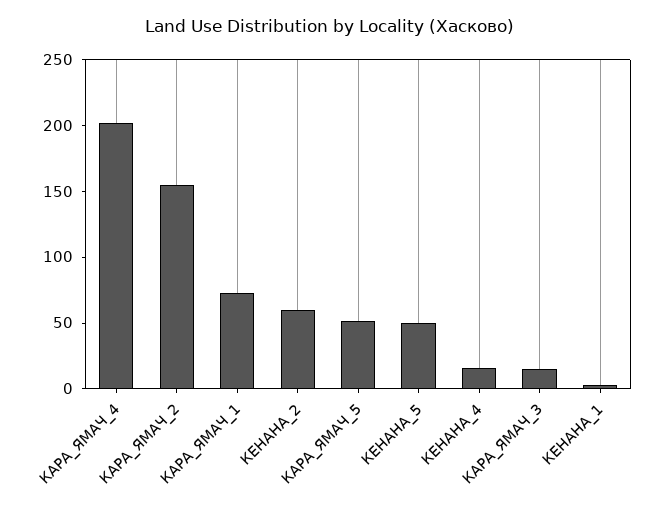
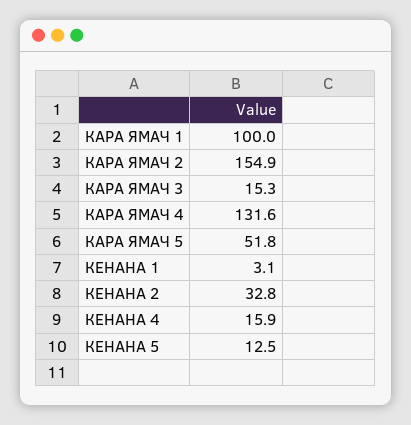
КАРА_ЯМАЧ_4: 200 -> 131.6
КАРА_ЯМАЧ_1: 70 -> 100
КЕНАНА_2: 60 -> 32.8
КЕНАНА_5: 50 -> 12.5

